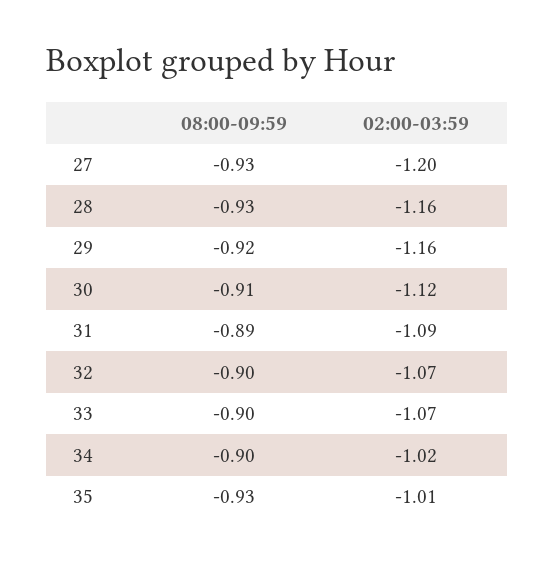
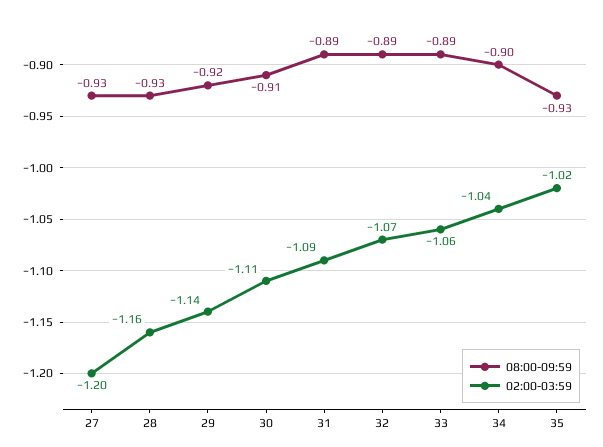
02:00-03:59, 29: -1.16 -> -1.14
02:00-03:59, 30: -1.12 -> -1.11
08:00-09:59, 32: -0.9 -> -0.89
08:00-09:59, 33: -0.9 -> -0.89
02:00-03:59, 33: -1.07 -> -1.06
02:00-03:59, 34: -1.02 -> -1.04
02:00-03:59, 35: -1.01 -> -1.02

